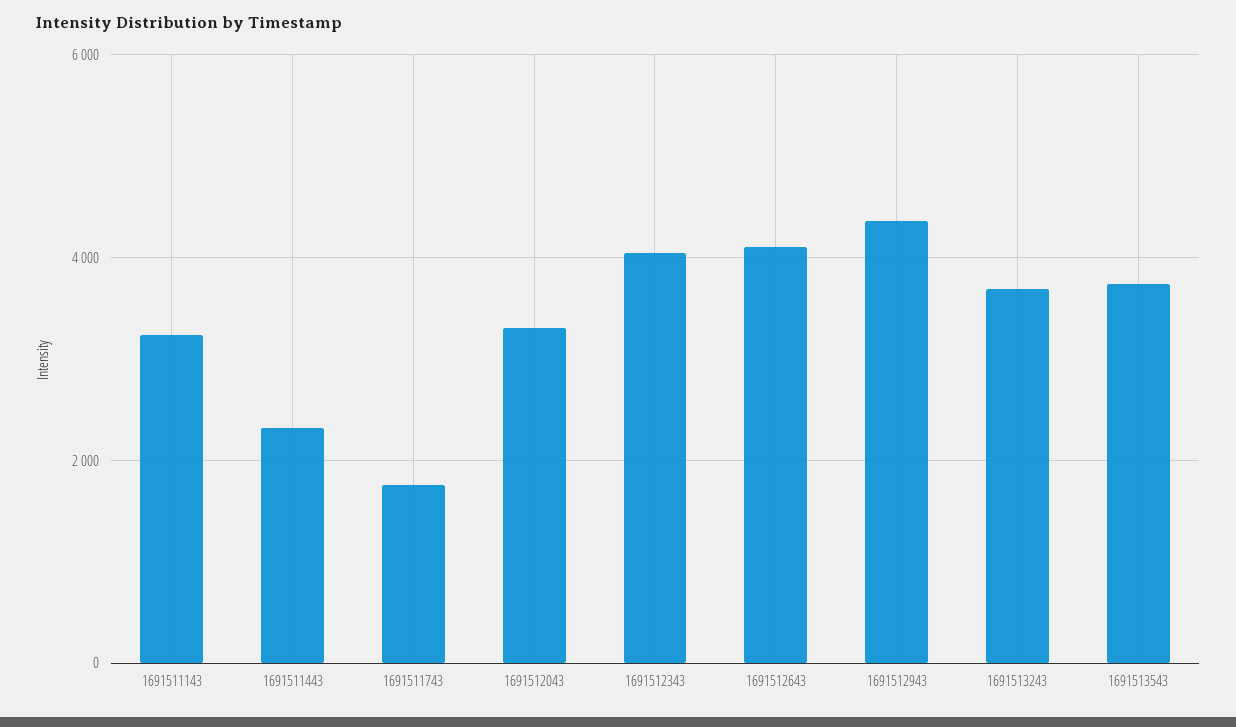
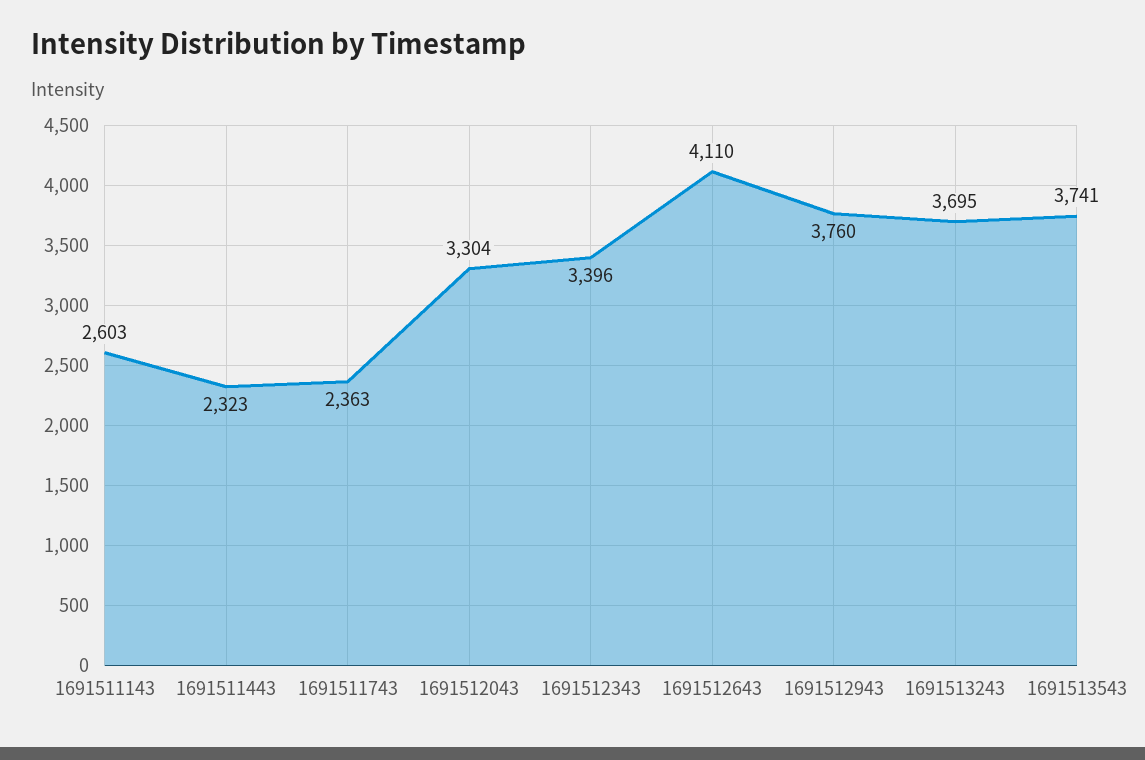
1691511143: 3200 -> 2603
1691511743: 1800 -> 2363
1691512343: 4000 -> 3396
1691512943: 4400 -> 3760

